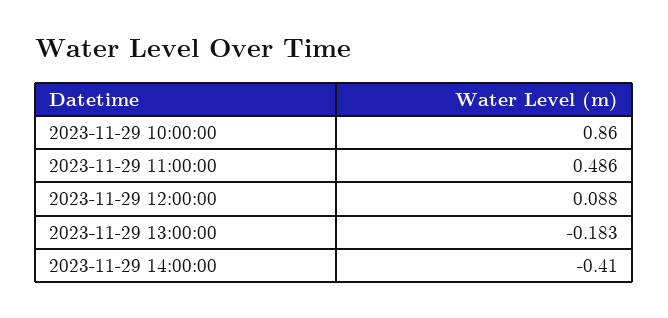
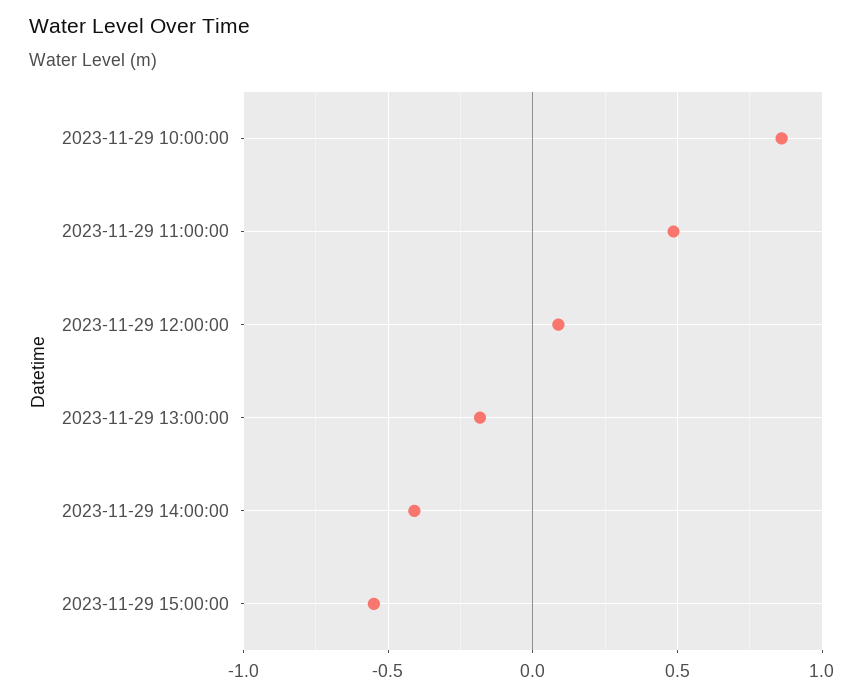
2023-11-29 15:00:00: none -> -0.55

